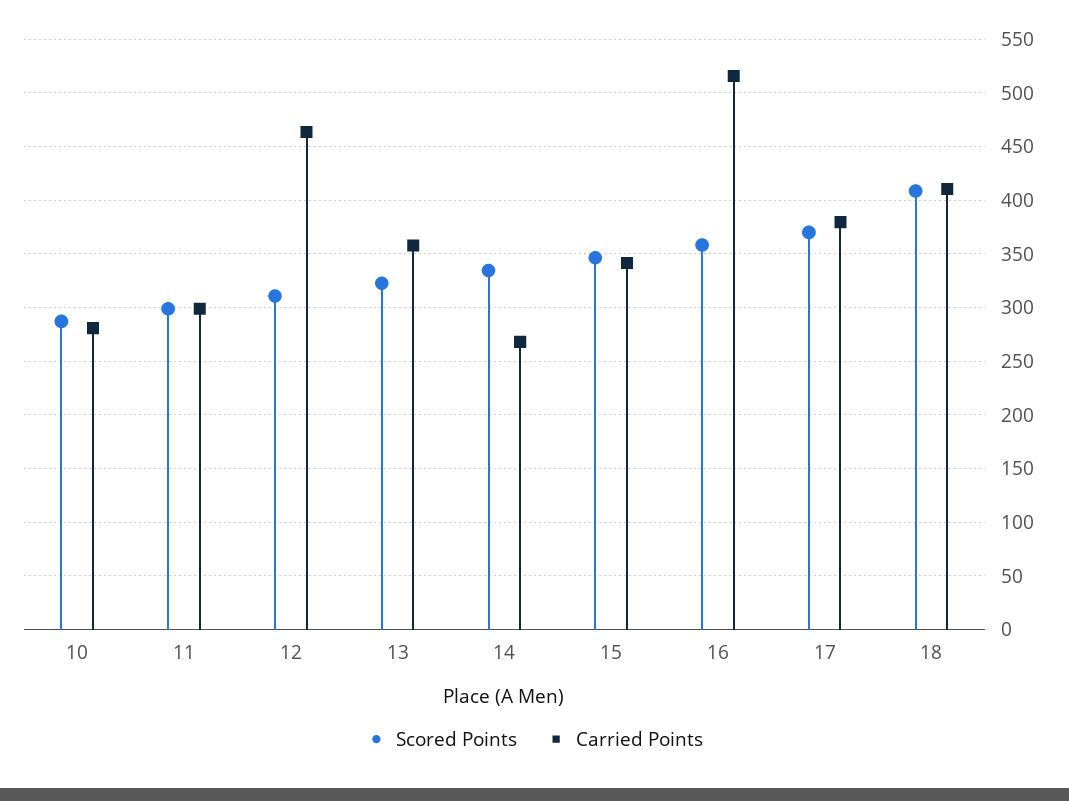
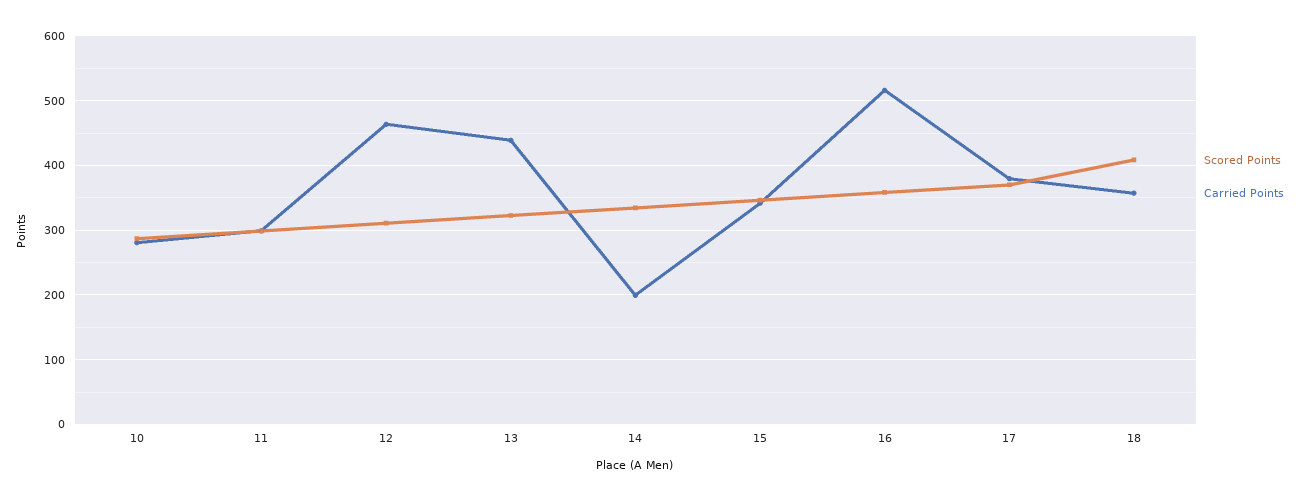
Carried Points, 13: 360 -> 440
Carried Points, 14: 270 -> 200
Carried Points, 18: 410 -> 360

